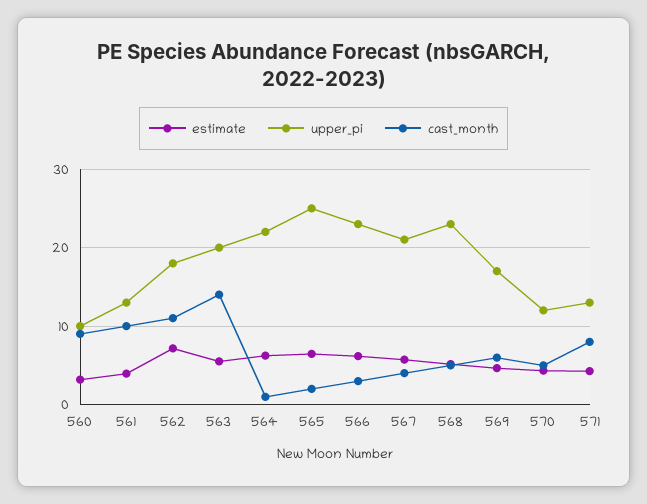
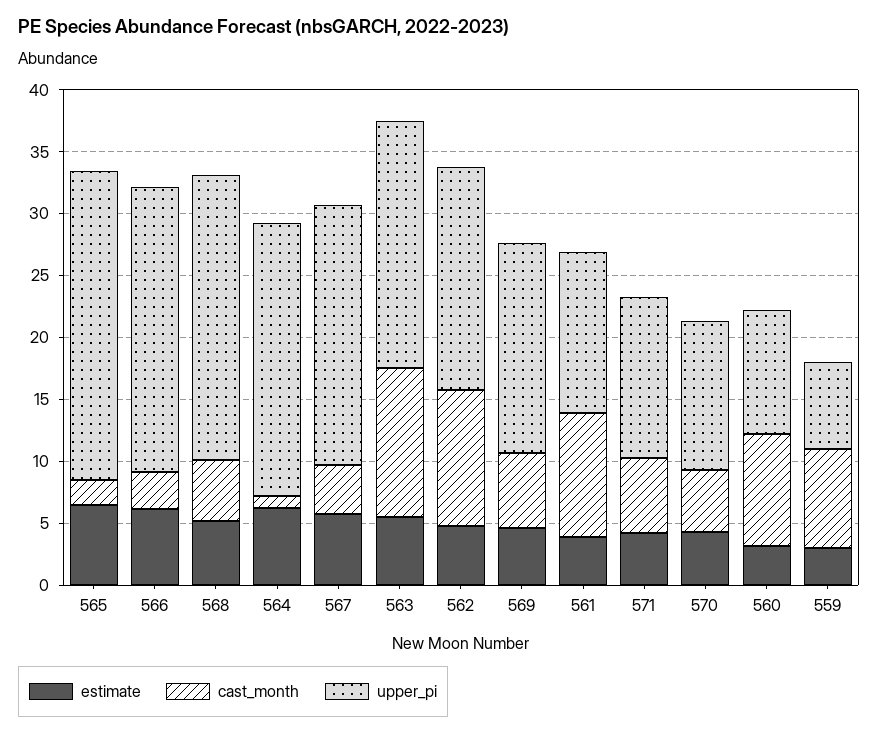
estimate, 562: 7 -> 5
cast_month, 563: 14 -> 12
cast_month, 571: 8 -> 6
estimate, 559: none -> 3
cast_month, 559: none -> 8
upper_pi, 559: none -> 7

